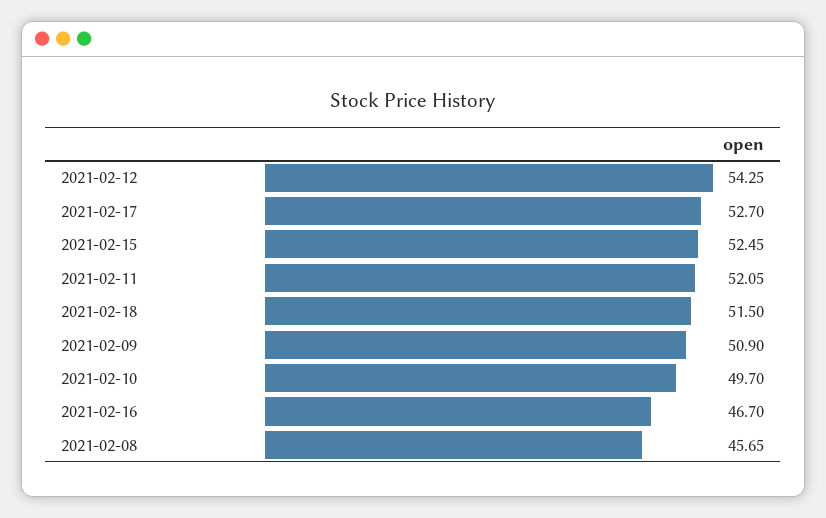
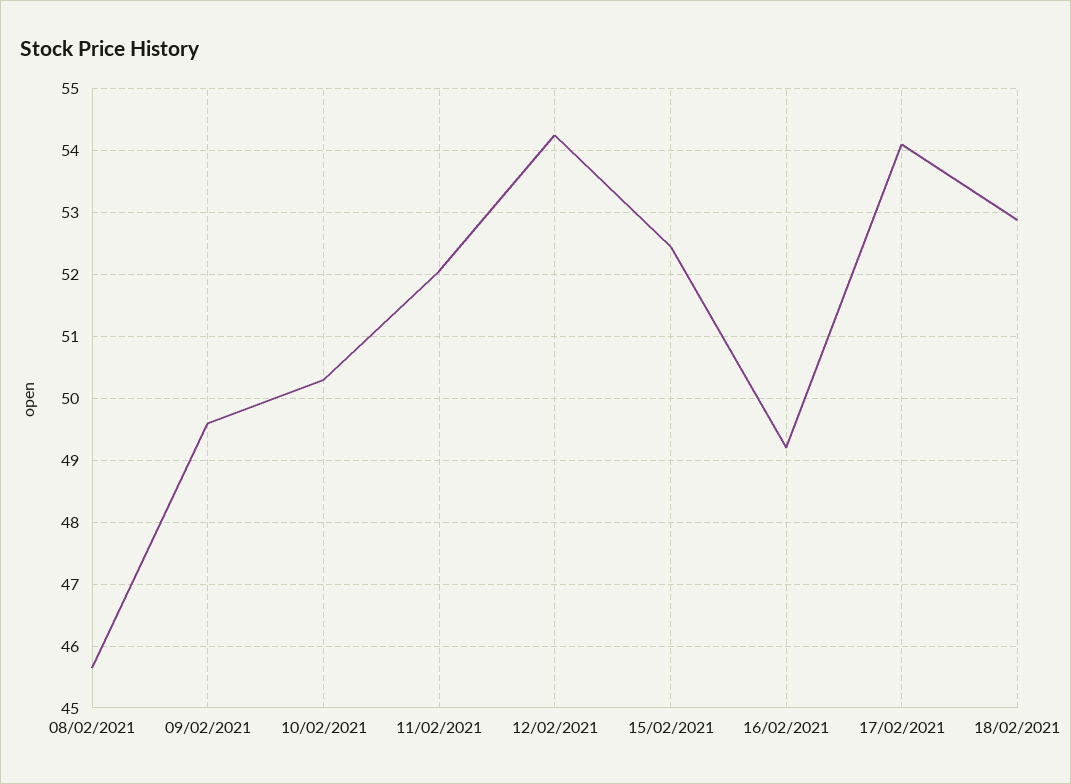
2021-02-17: 52.7 -> 54.1
2021-02-18: 51.5 -> 52.9
2021-02-09: 50.9 -> 49.6
2021-02-10: 49.7 -> 50.3
2021-02-16: 46.7 -> 49.2

